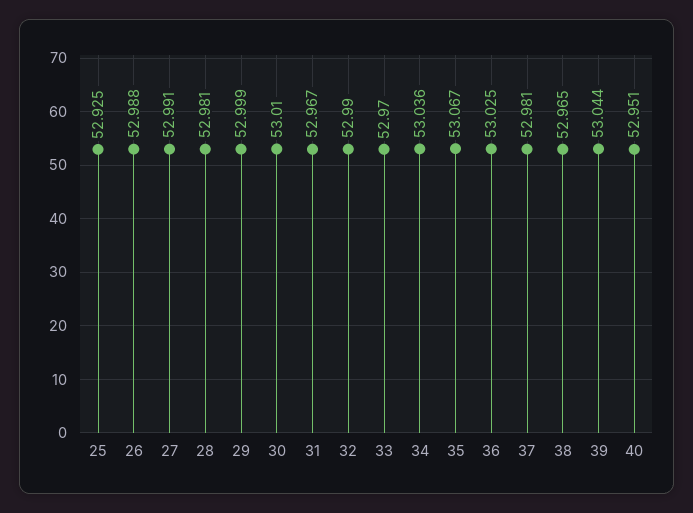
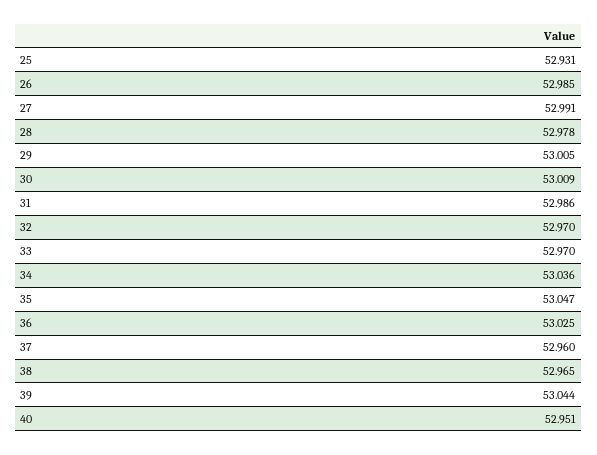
25: 52.925 -> 52.931
26: 52.988 -> 52.985
28: 52.981 -> 52.978
29: 52.999 -> 53.005
30: 53.01 -> 53.009
31: 52.967 -> 52.986
32: 52.99 -> 52.97
35: 53.067 -> 53.047
37: 52.981 -> 52.96

